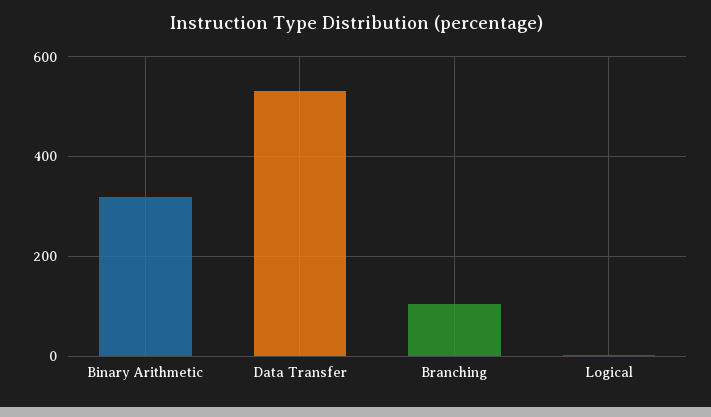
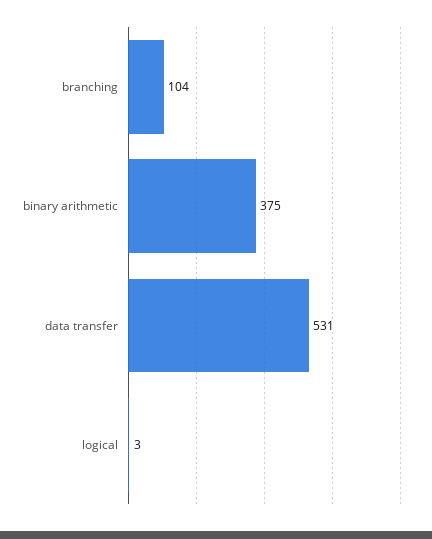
Binary Arithmetic: 320 -> 375

